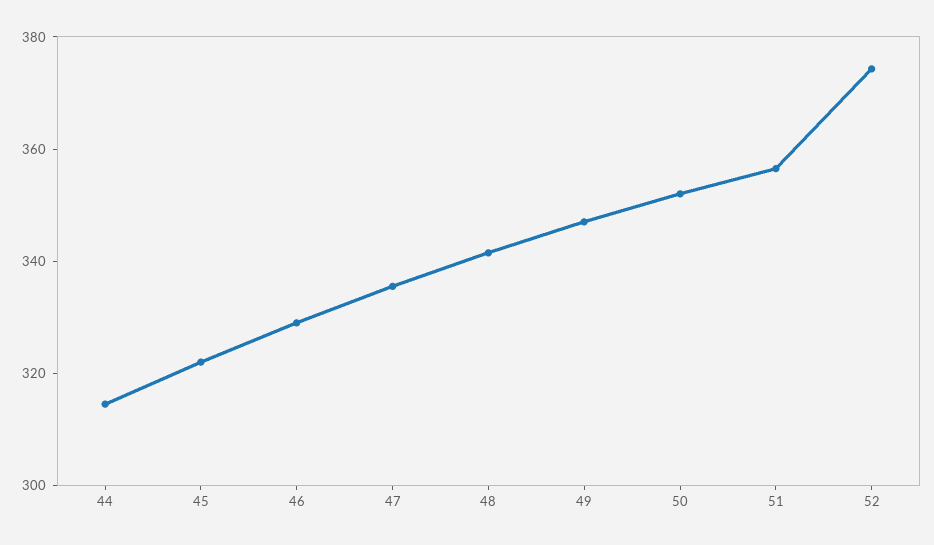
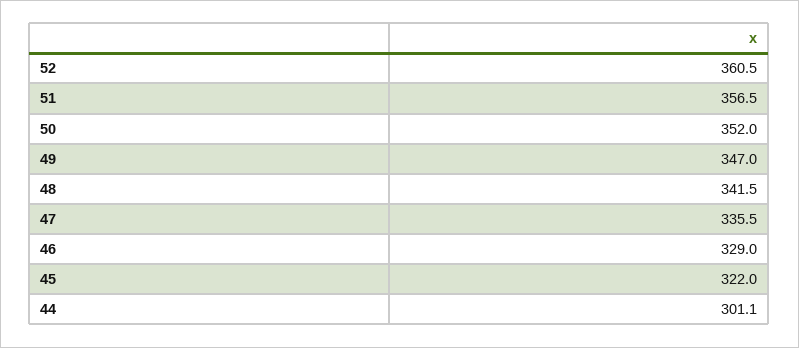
44: 315 -> 301.1
52: 375 -> 360.5

